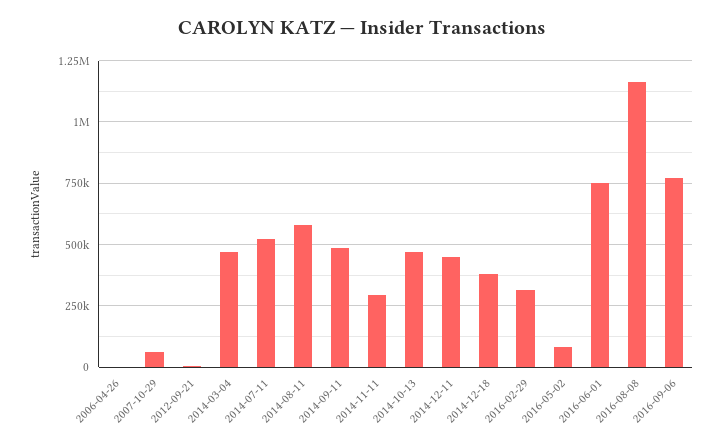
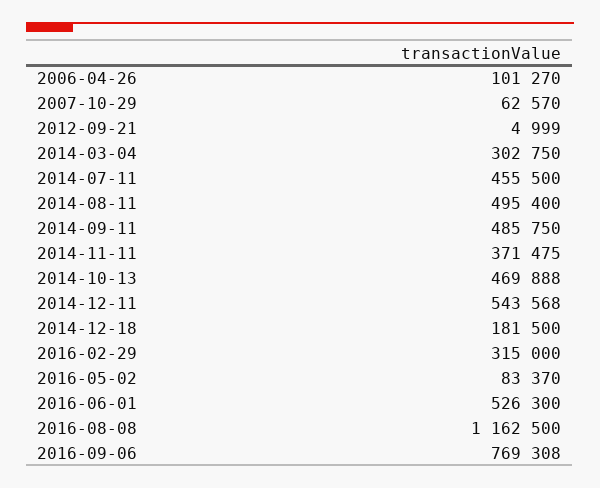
2006-04-26: 0 -> 101270
2014-03-04: 475000 -> 302750
2014-07-11: 525000 -> 455500
2014-08-11: 575000 -> 495400
2014-11-11: 300000 -> 371475
2014-12-11: 450000 -> 543568
2014-12-18: 375000 -> 181500
2016-06-01: 750000 -> 526300

